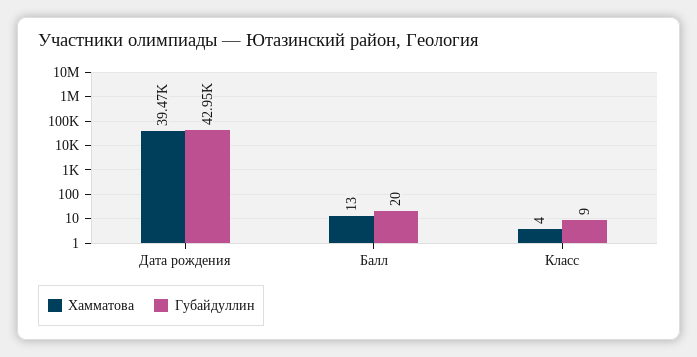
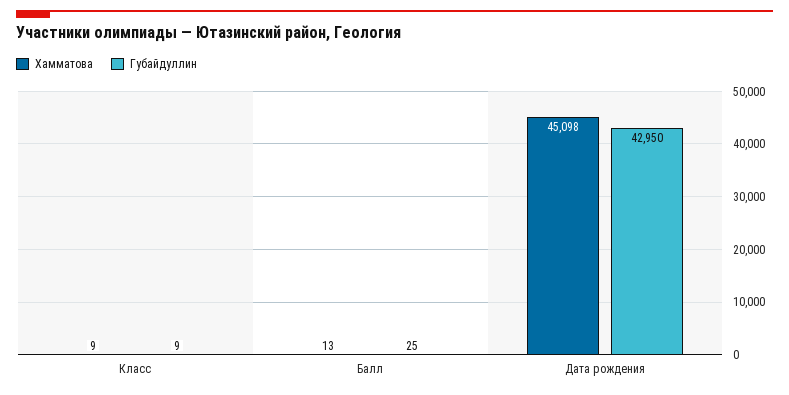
Хамматова, Дата рождения: 39470 -> 45098
Губайдуллин, Балл: 20 -> 25
Хамматова, Класс: 4 -> 9

